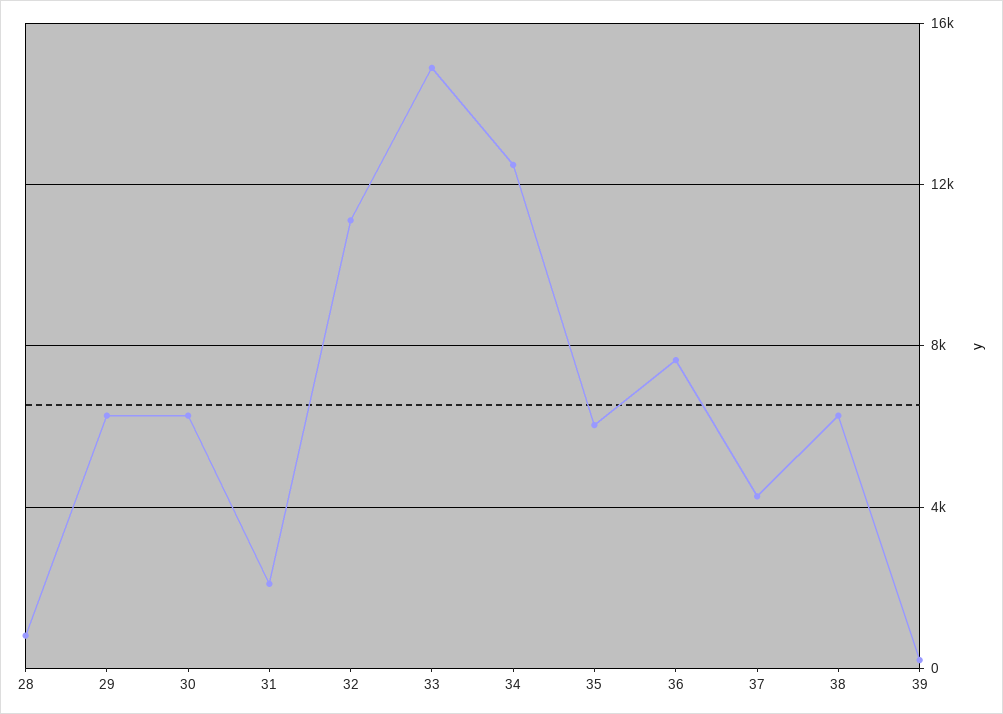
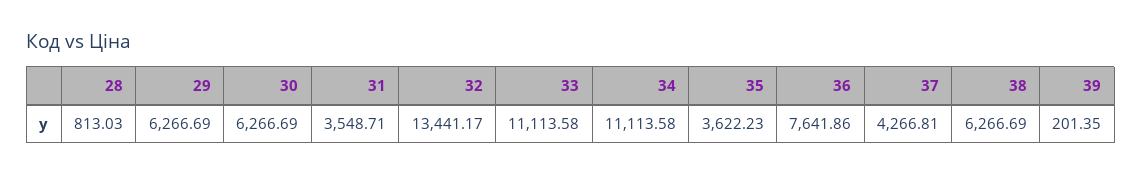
31: 2000 -> 3548.71
32: 11000 -> 13441.17
33: 15000 -> 11113.58
34: 12500 -> 11113.58
35: 6000 -> 3622.23

